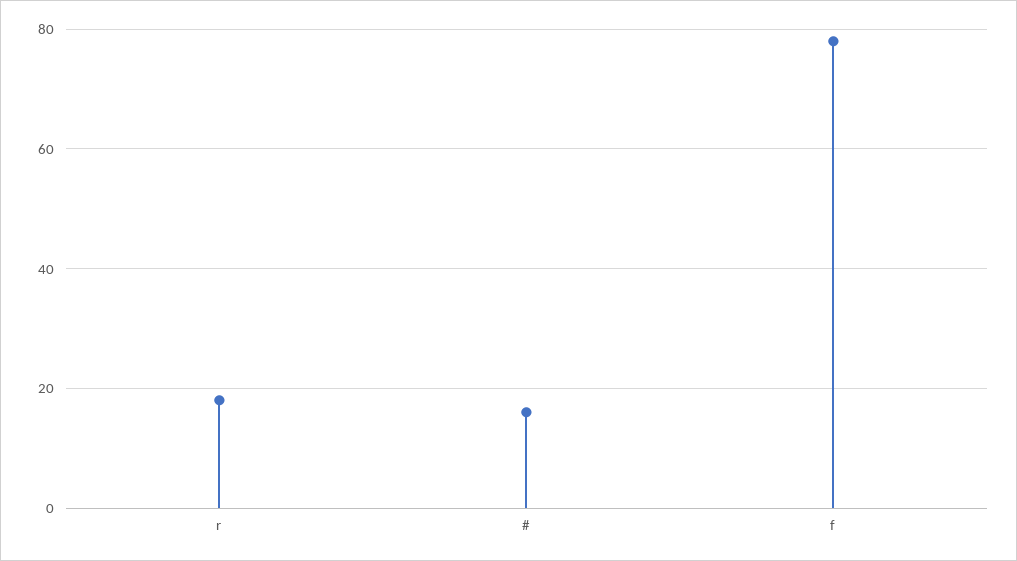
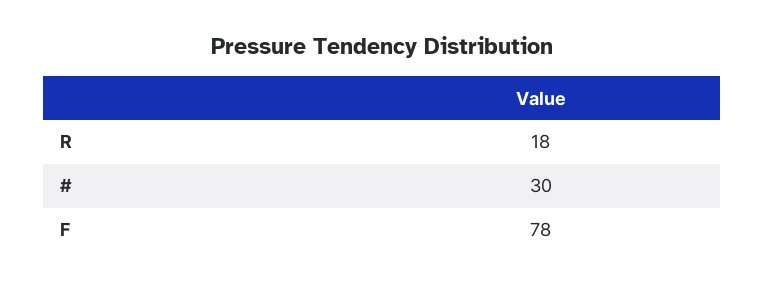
#: 15 -> 30

